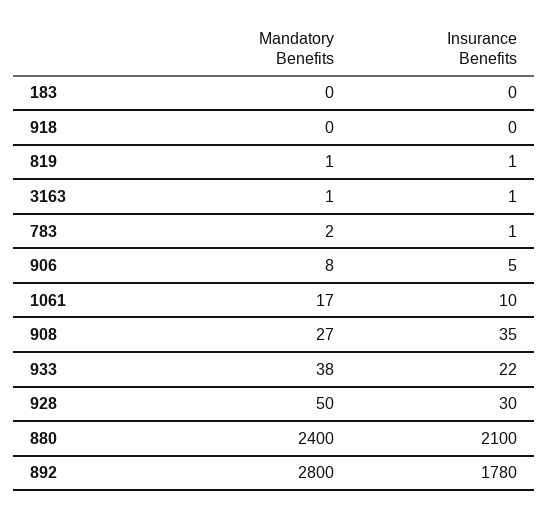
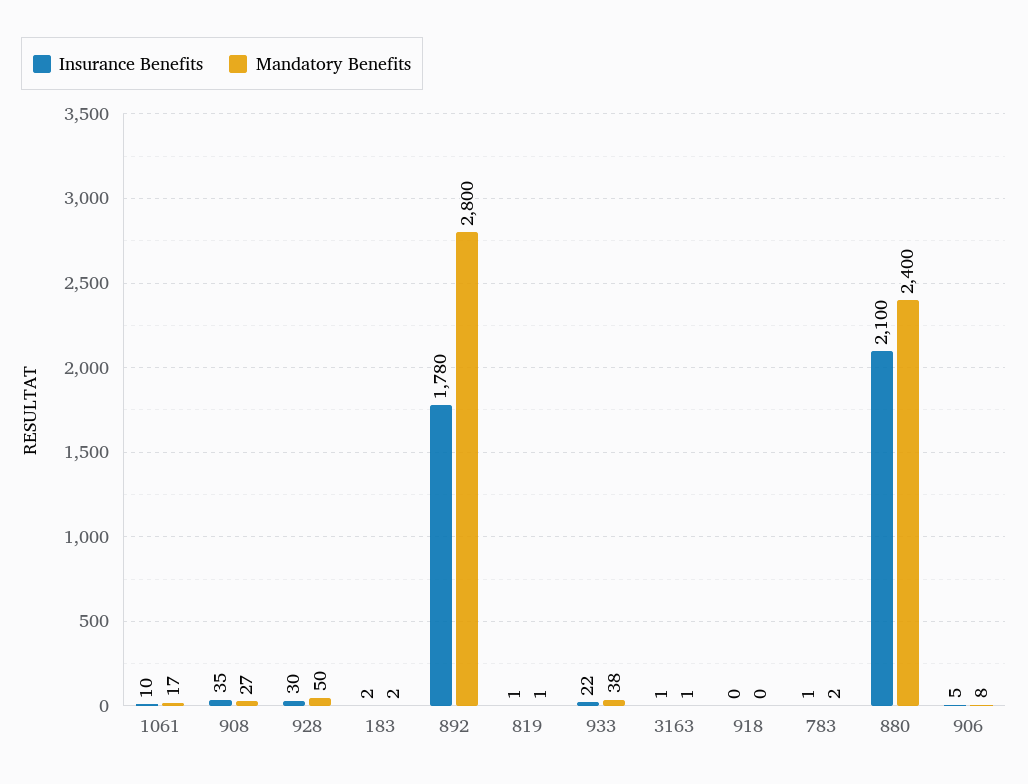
Mandatory Benefits, 183: 0 -> 2
Insurance Benefits, 183: 0 -> 2

